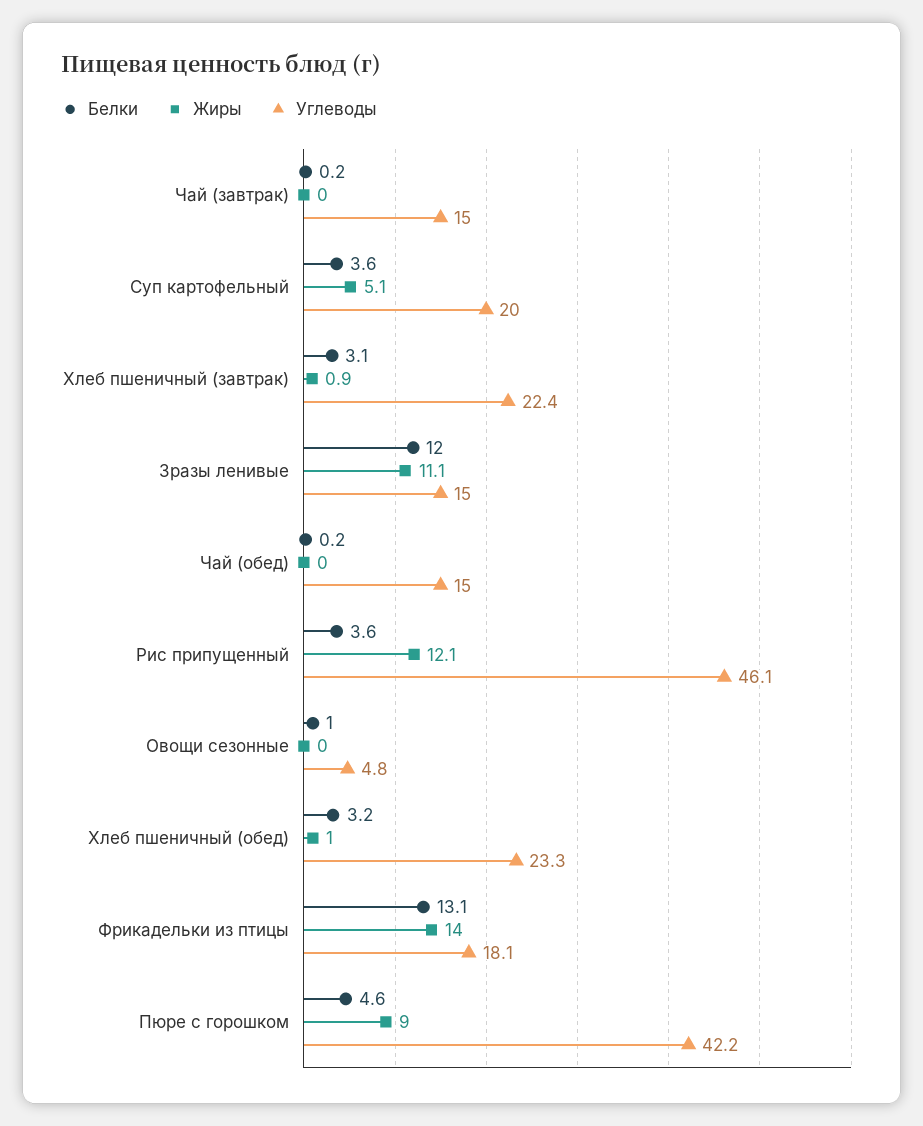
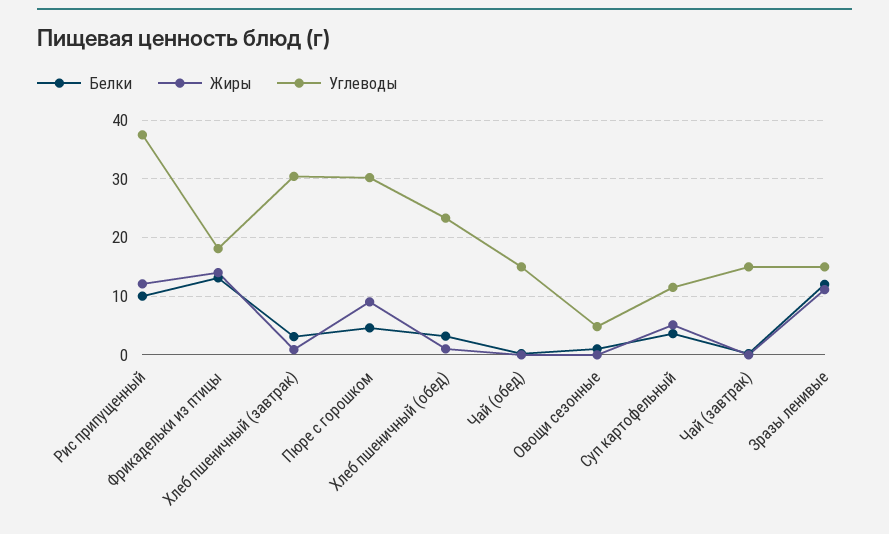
Углеводы, Суп картофельный: 20 -> 12
Углеводы, Хлеб пшеничный (завтрак): 22.4 -> 30
Белки, Рис припущенный: 3.6 -> 10
Углеводы, Рис припущенный: 46.1 -> 38
Углеводы, Пюре с горошком: 42.2 -> 30

